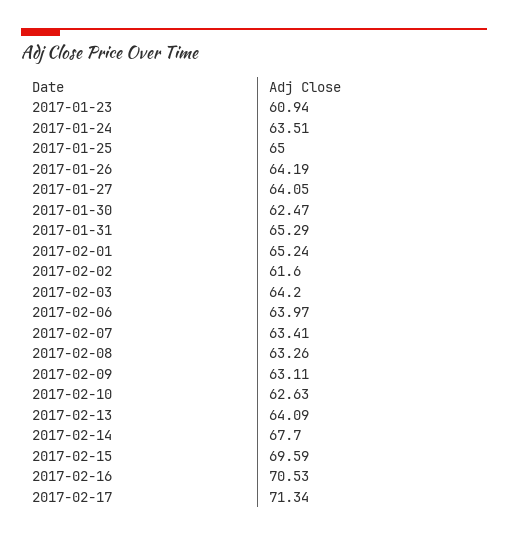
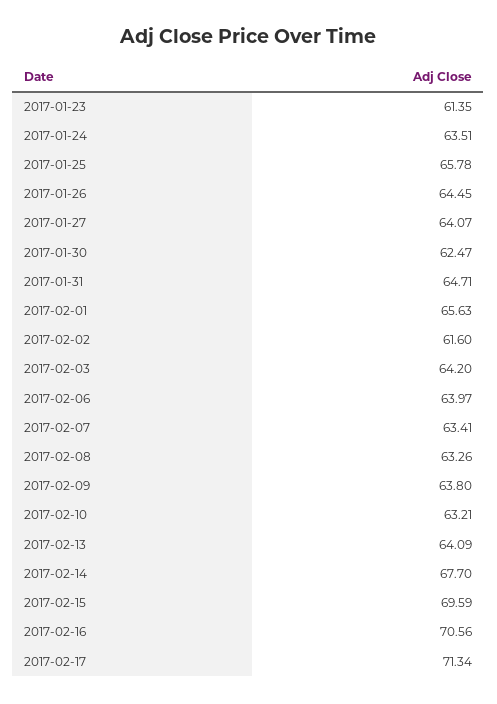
2017-01-23: 60.94 -> 61.35
2017-01-25: 65 -> 65.78
2017-01-26: 64.19 -> 64.45
2017-01-27: 64.05 -> 64.07
2017-01-31: 65.29 -> 64.71
2017-02-01: 65.24 -> 65.63
2017-02-09: 63.11 -> 63.8
2017-02-10: 62.63 -> 63.21
2017-02-16: 70.53 -> 70.56

